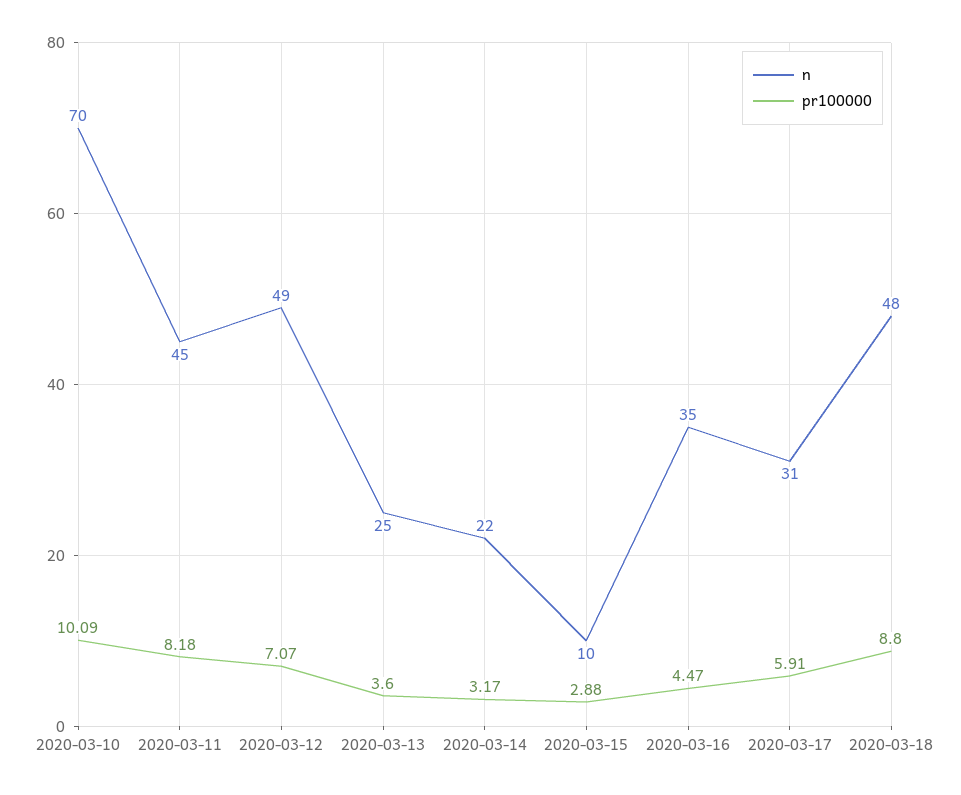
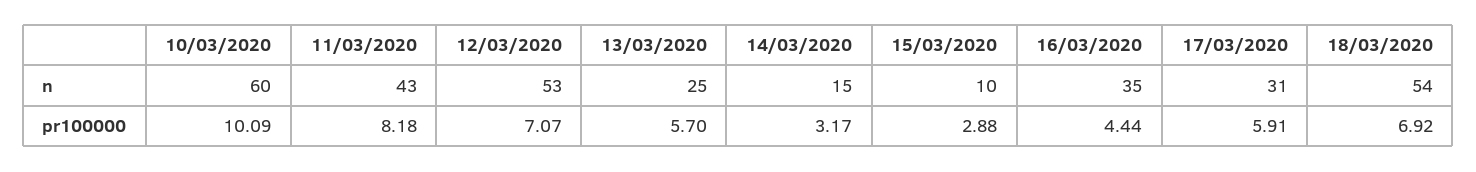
n, 2020-03-10: 70 -> 60
n, 2020-03-11: 45 -> 43
n, 2020-03-12: 49 -> 53
pr100000, 2020-03-13: 3.6 -> 5.7
n, 2020-03-14: 22 -> 15
pr100000, 2020-03-16: 4.47 -> 4.44
n, 2020-03-18: 48 -> 54
pr100000, 2020-03-18: 8.8 -> 6.92

